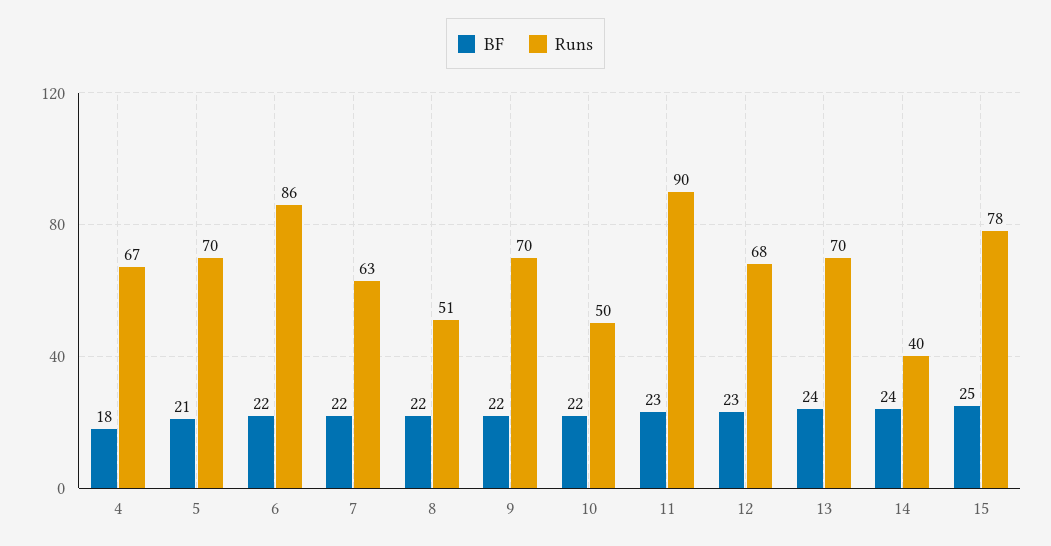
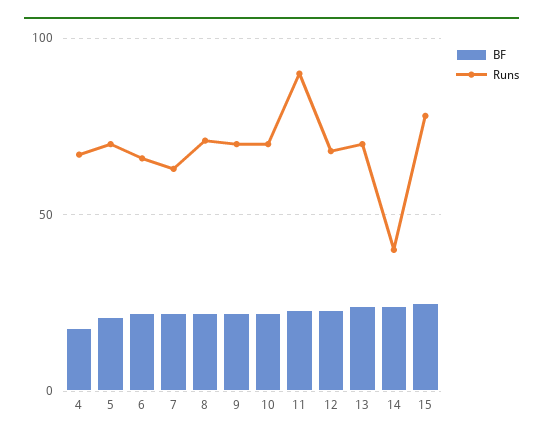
Runs, 6: 86 -> 65
Runs, 8: 51 -> 70
Runs, 10: 50 -> 70

